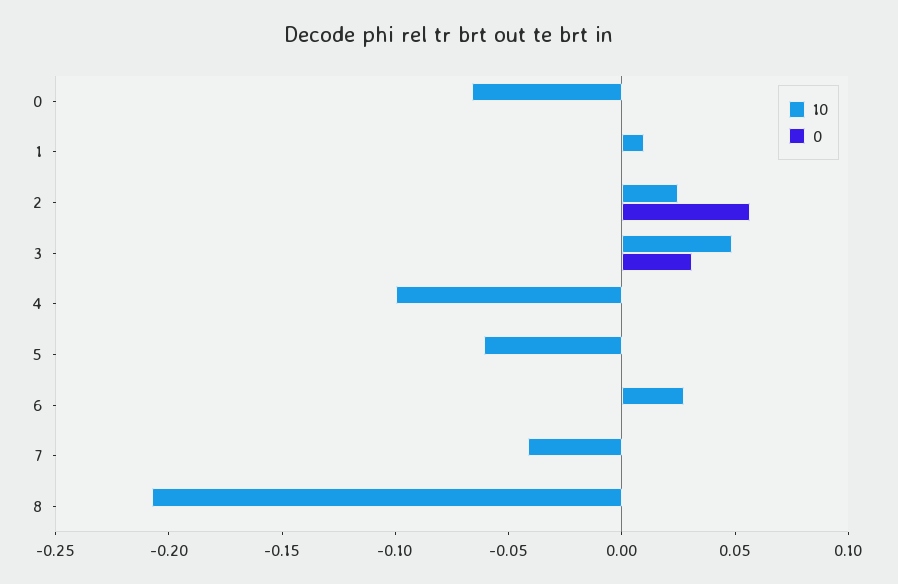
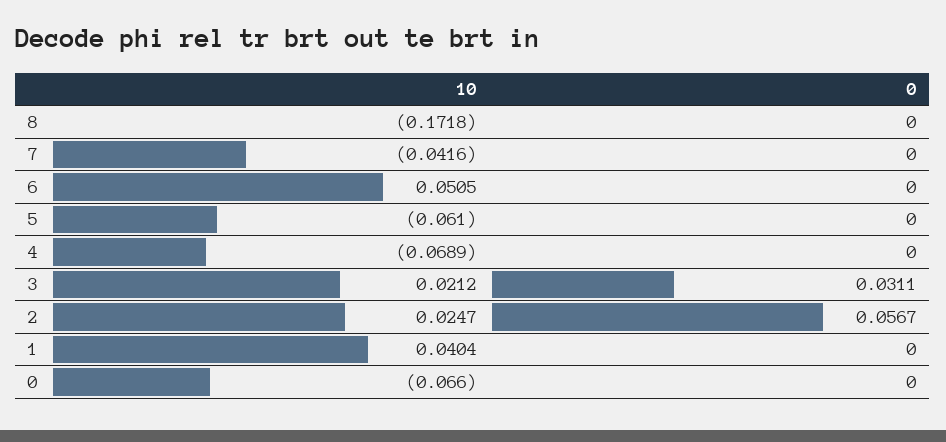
10, 1: 0.01 -> 0.0404
10, 3: 0.05 -> 0.0212
10, 4: -0.1 -> -0.0689
10, 6: 0.03 -> 0.0505
10, 8: -0.21 -> -0.1718

